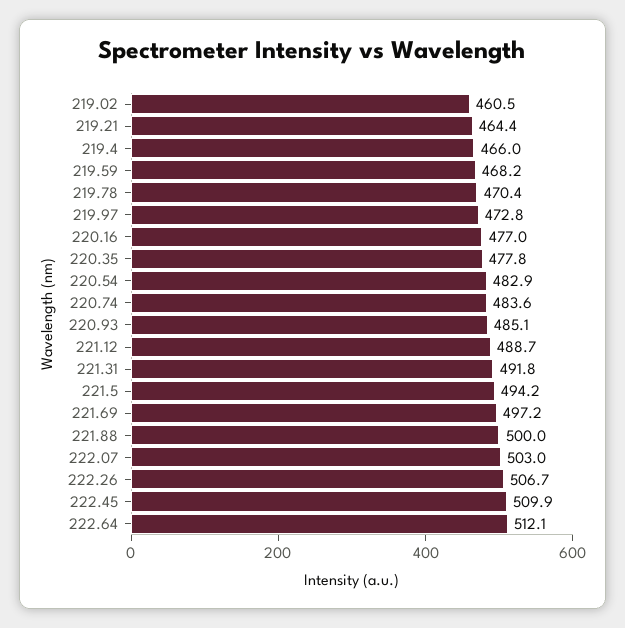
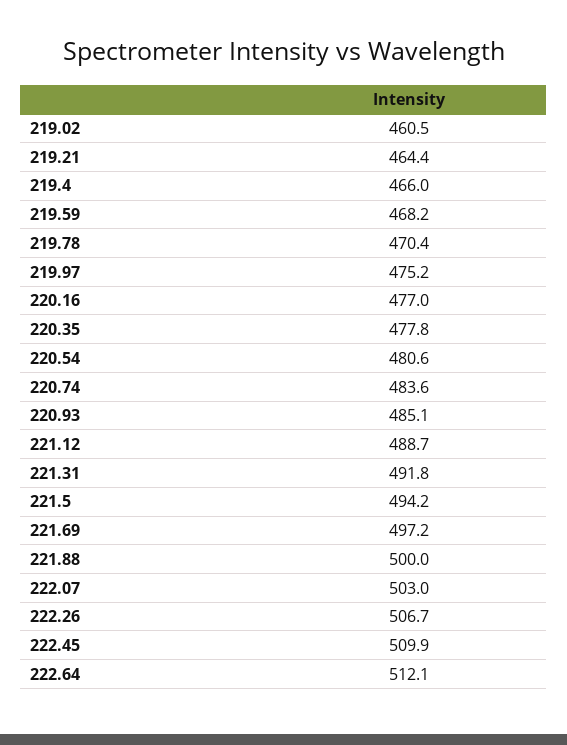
219.97: 472.8 -> 475.2
220.54: 482.9 -> 480.6

